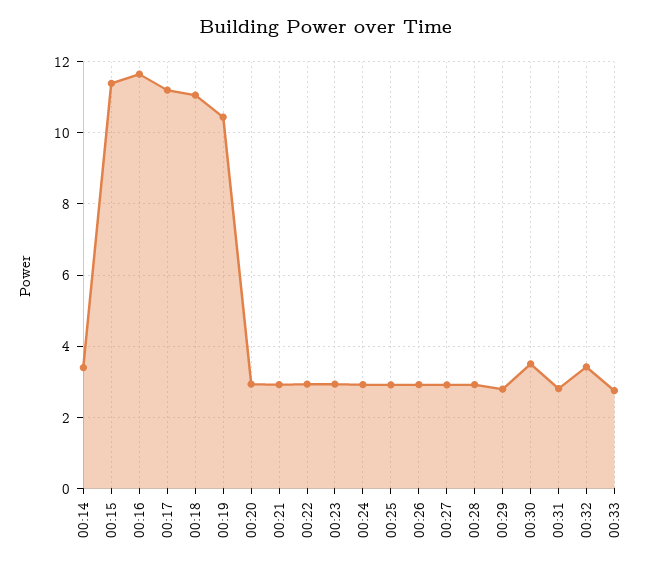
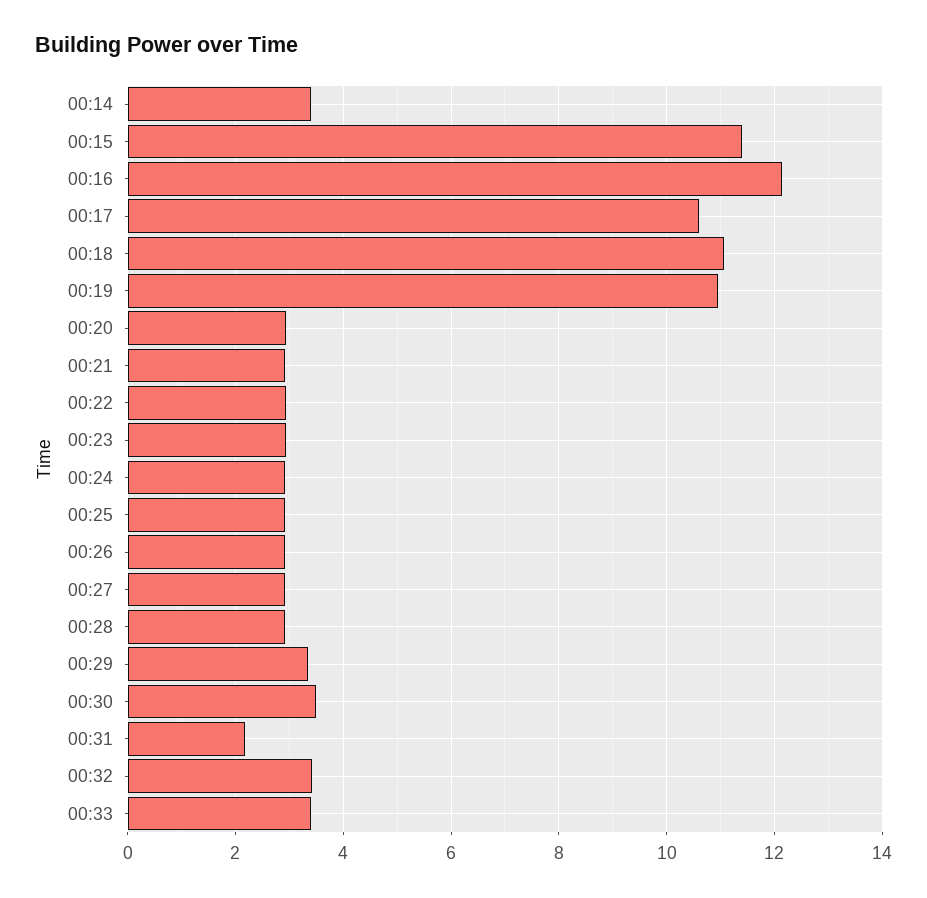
00:16: 11.6 -> 12.2
00:17: 11.2 -> 10.6
00:19: 10.4 -> 11
00:29: 2.8 -> 3.4
00:31: 2.8 -> 2.2
00:33: 2.8 -> 3.4

